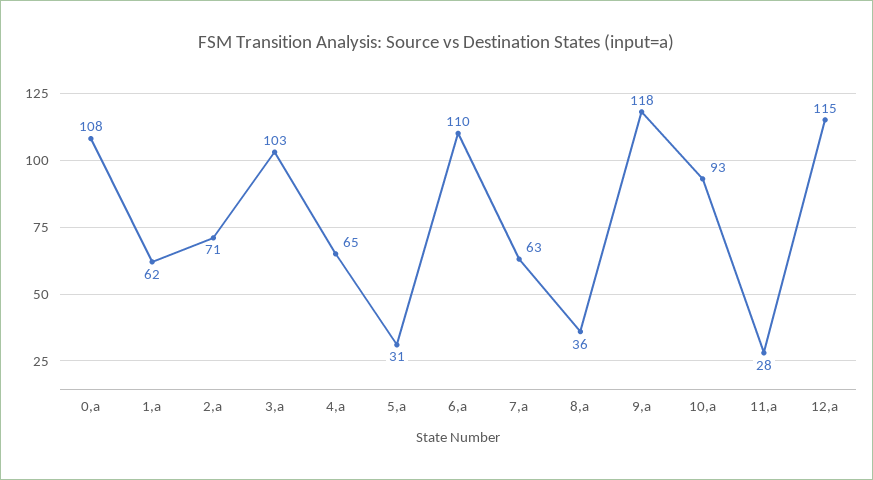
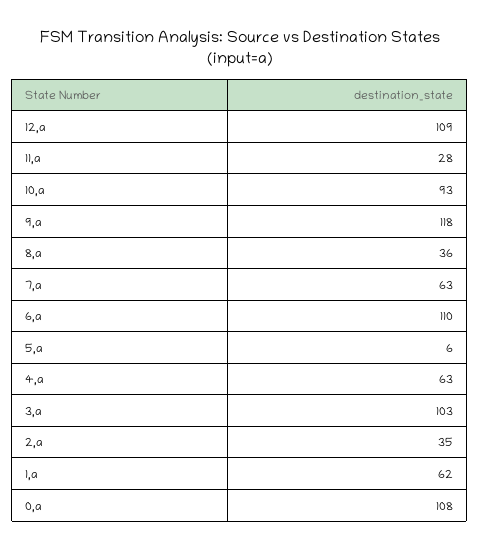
2,a: 71 -> 35
4,a: 65 -> 63
5,a: 31 -> 6
12,a: 115 -> 109

